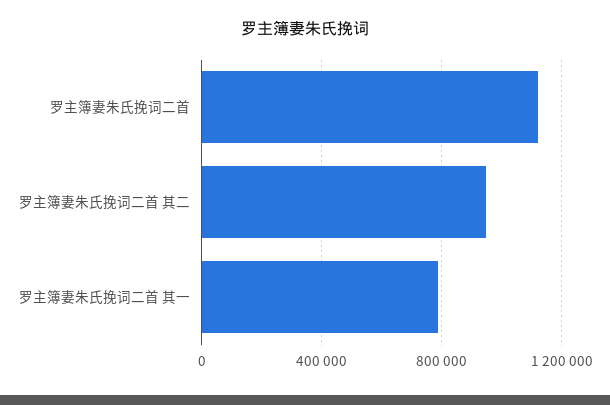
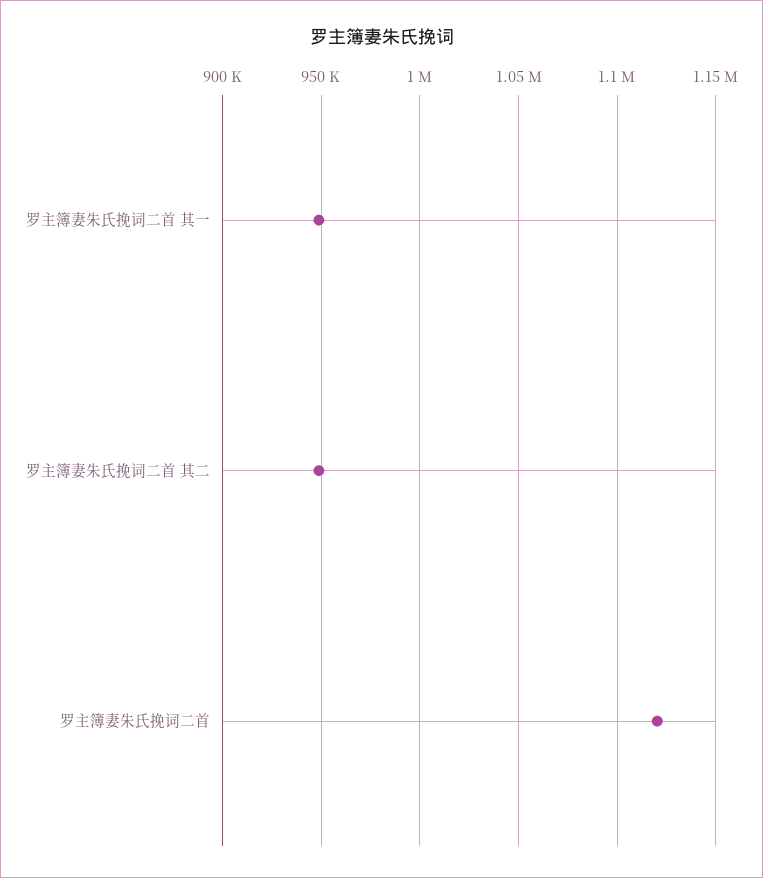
罗主簿妻朱氏挽词二首 其一: 800000 -> 950000

